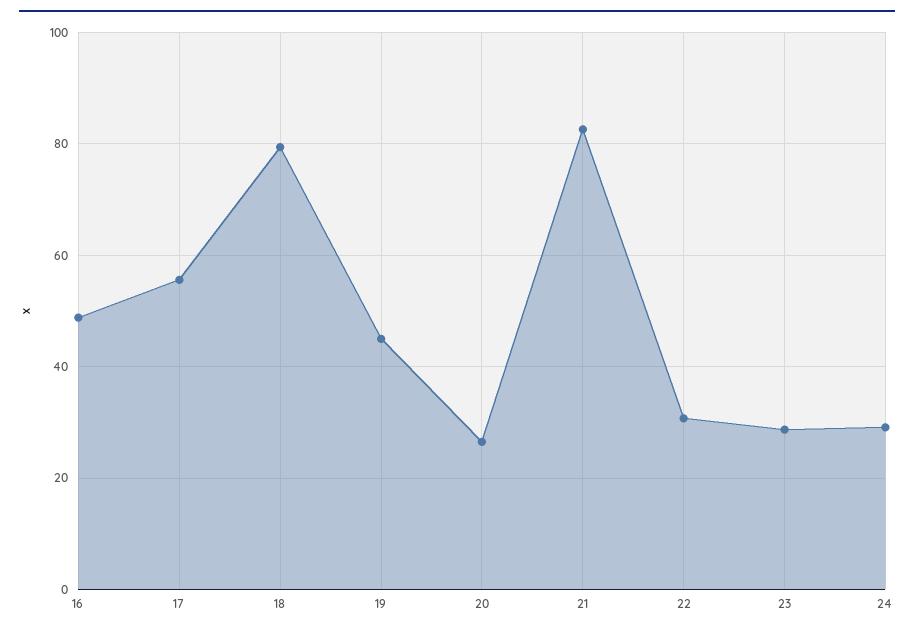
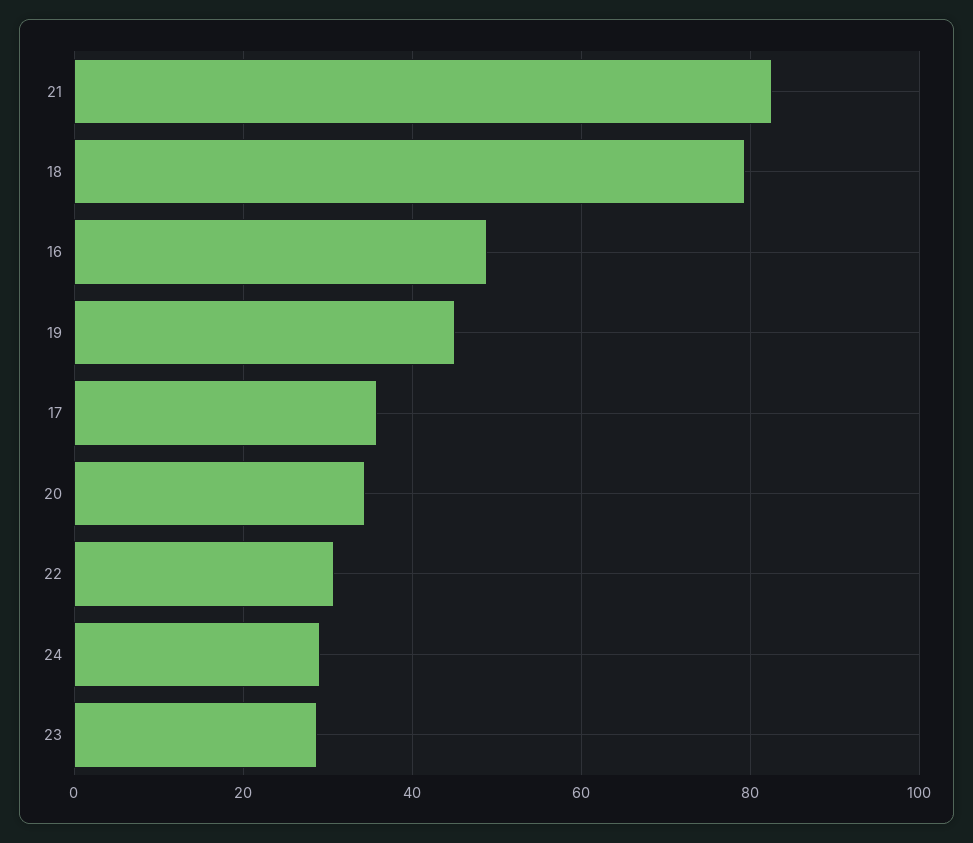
17: 56 -> 36
20: 26 -> 34

